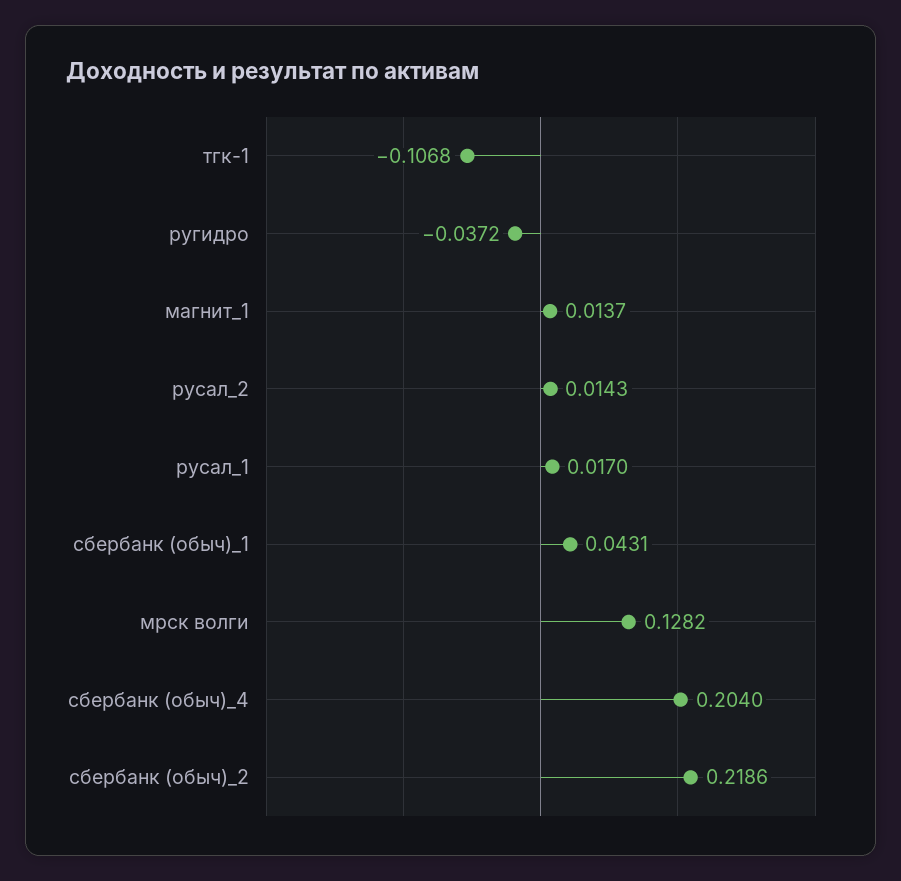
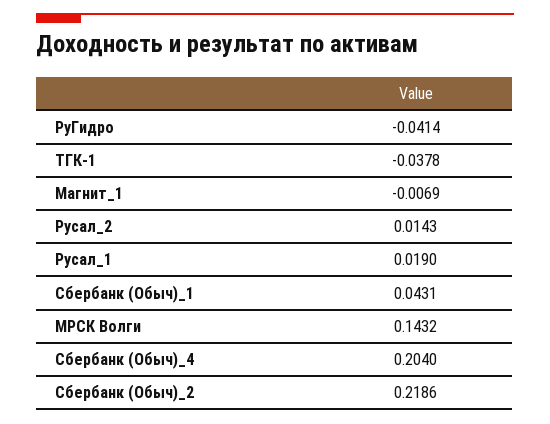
тгк-1: -0.1068 -> -0.0378
ругидро: -0.0372 -> -0.0414
магнит_1: 0.0137 -> -0.0069
русал_1: 0.017 -> 0.019
мрск волги: 0.1282 -> 0.1432

